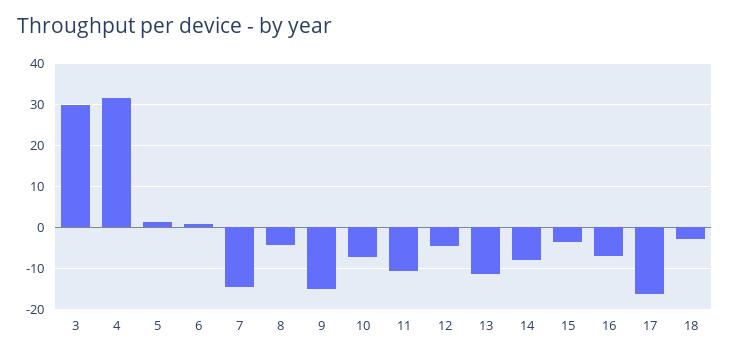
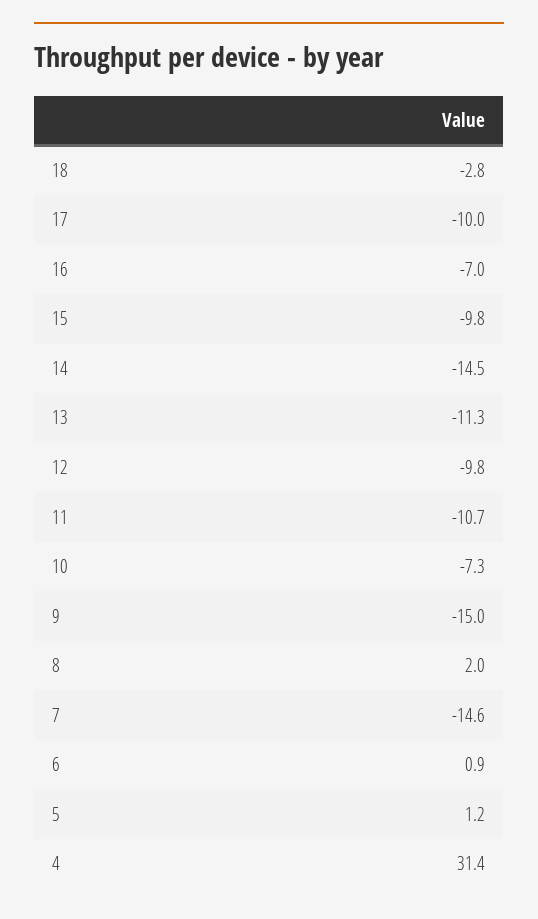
3: 30 -> none
8: -4 -> 2
12: -4 -> -9.8
14: -8 -> -14.5
15: -4 -> -9.8
17: -16 -> -10

